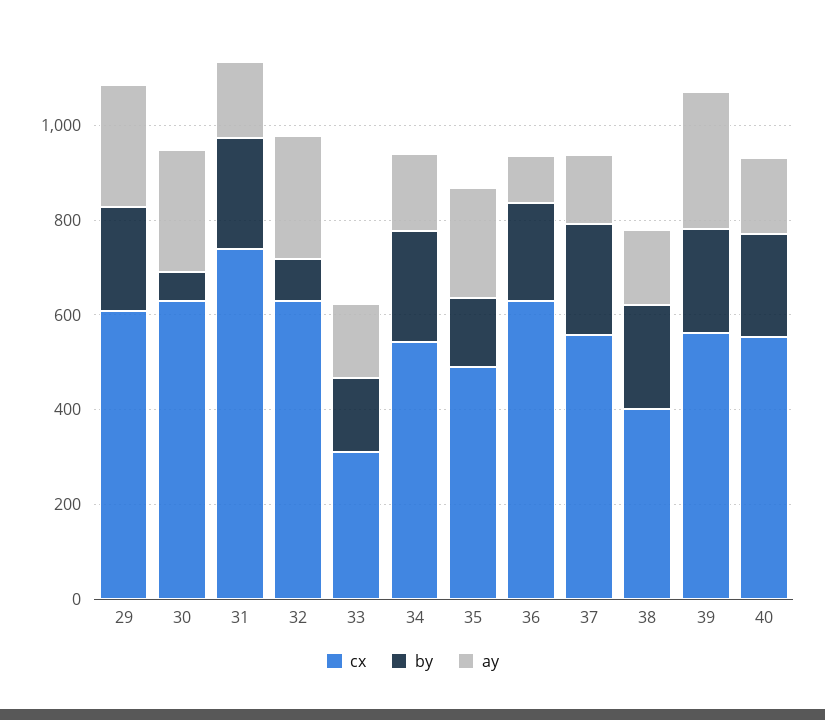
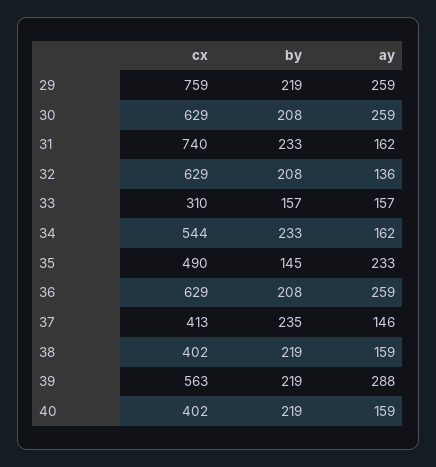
cx, 29: 600 -> 759
by, 30: 50 -> 208
by, 32: 100 -> 208
ay, 32: 250 -> 136
ay, 36: 100 -> 259
cx, 37: 550 -> 413
cx, 40: 550 -> 402

